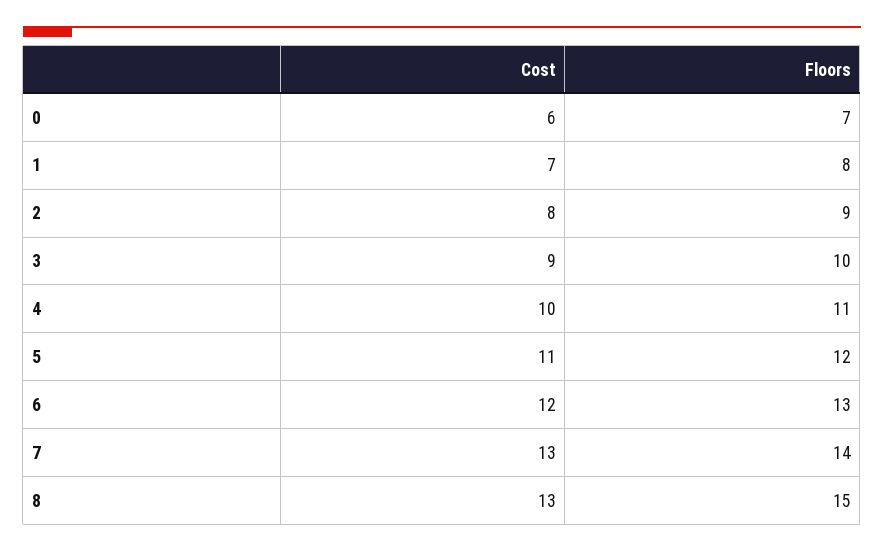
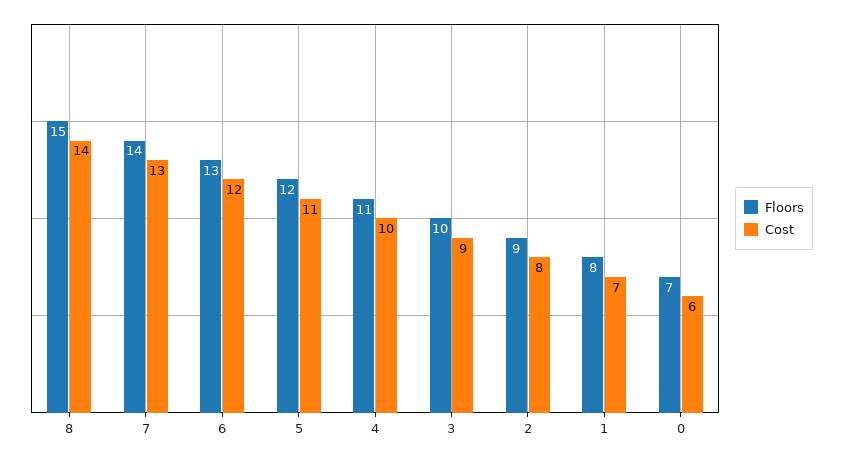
Cost, 8: 13 -> 14

